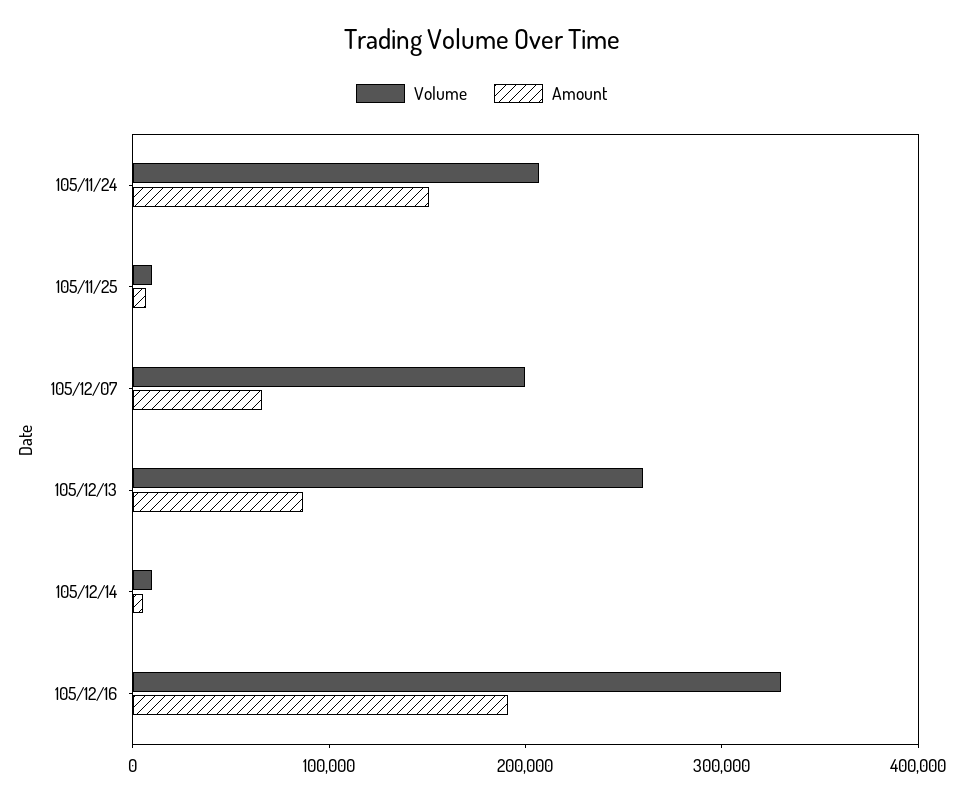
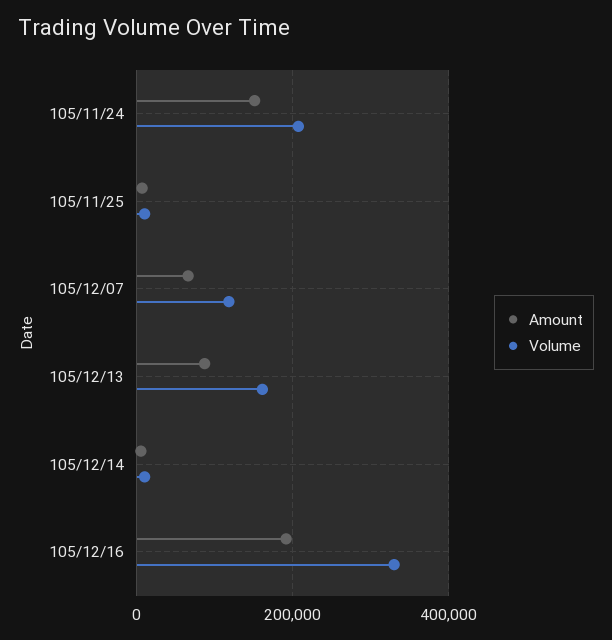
Volume, 105/12/07: 200000 -> 120000
Volume, 105/12/13: 260000 -> 160000

